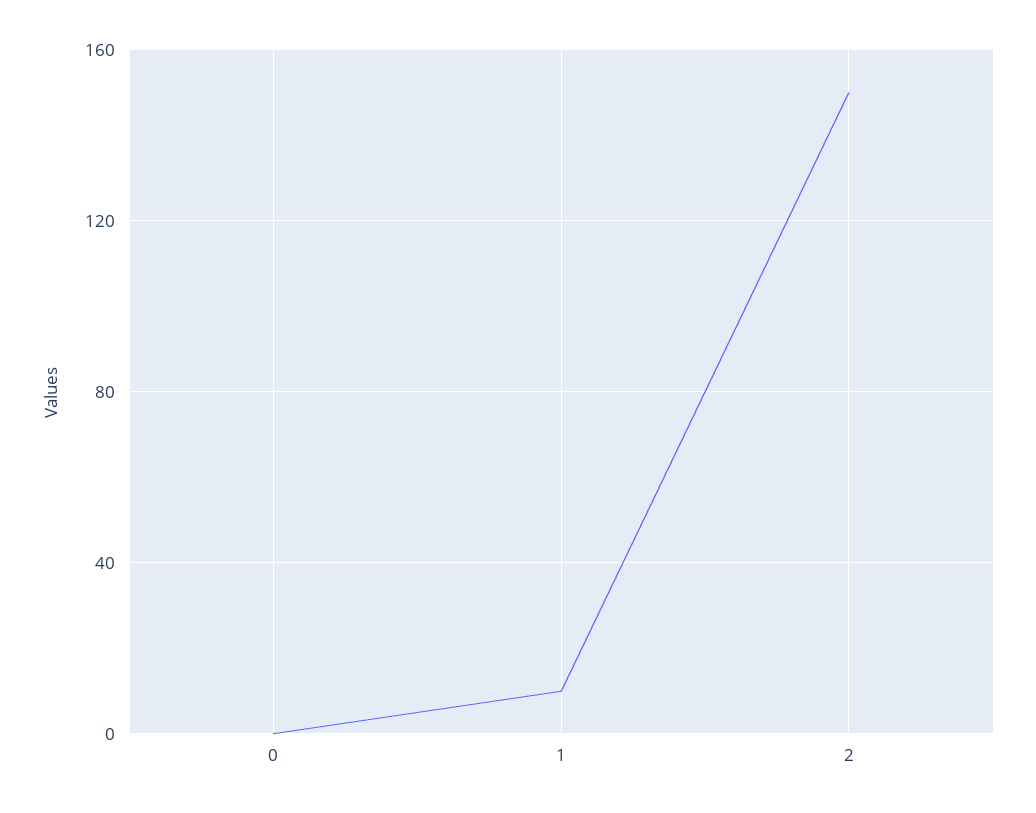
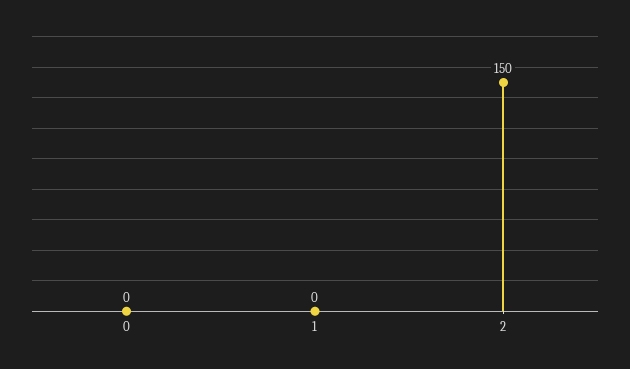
1: 10 -> 0

